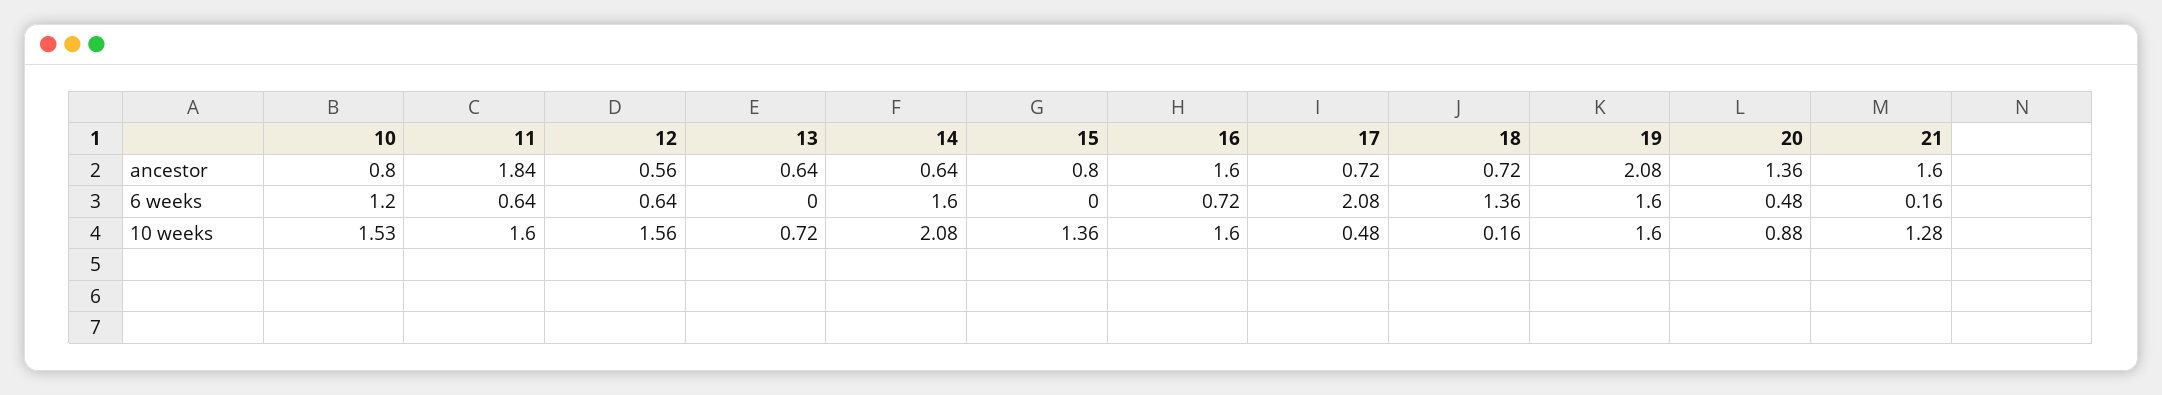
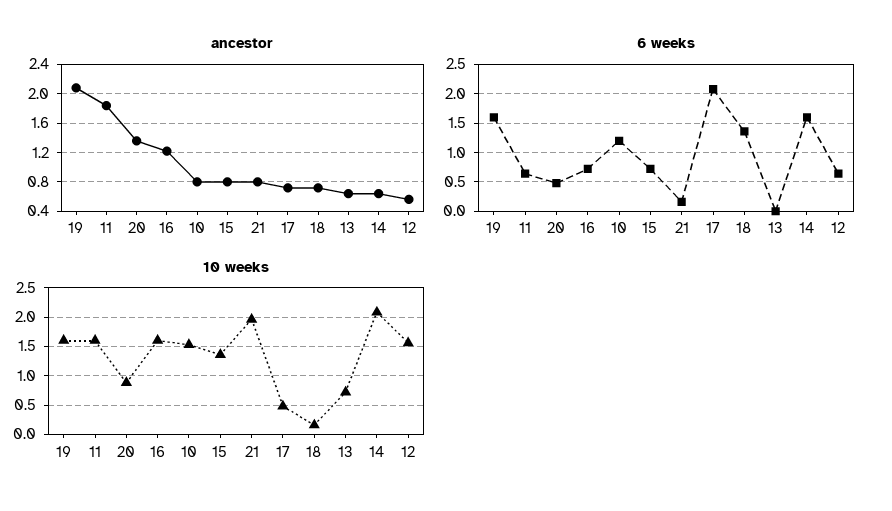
ancestor, 16: 1.6 -> 1.2
ancestor, 21: 1.6 -> 0.8
6 weeks, 15: 0 -> 0.75
10 weeks, 21: 1.28 -> 2

